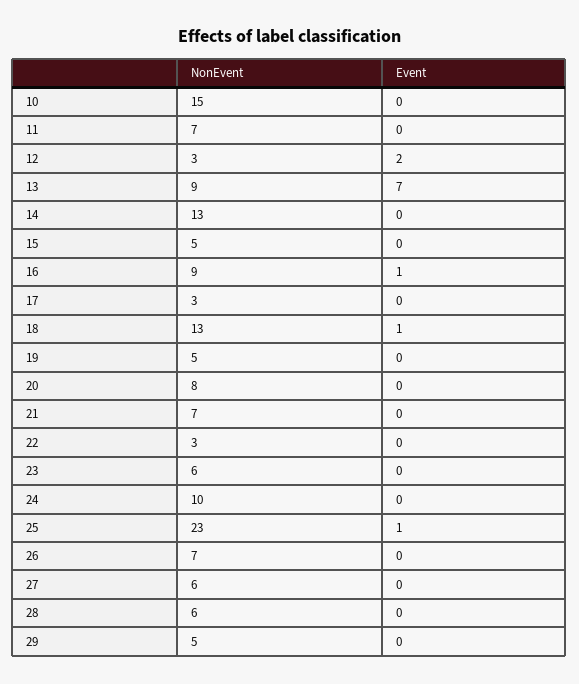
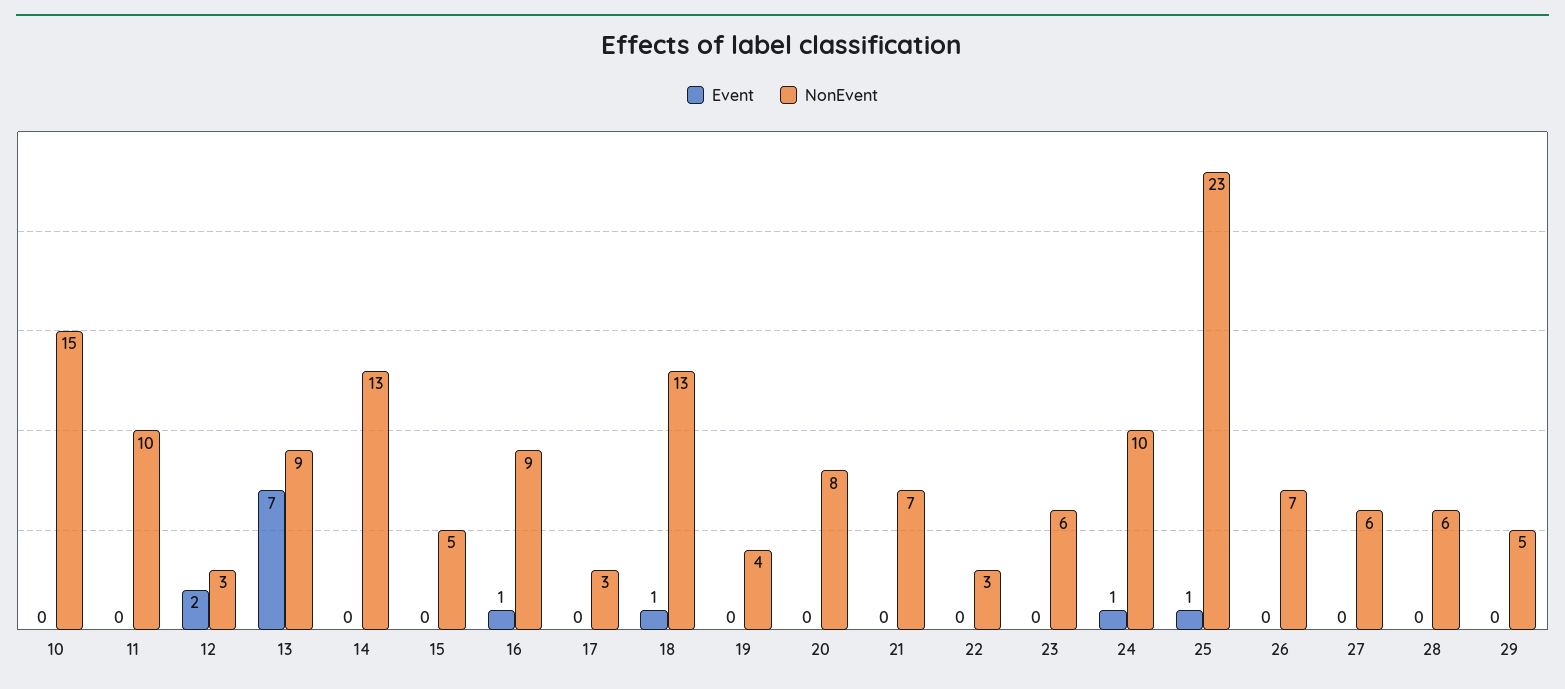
NonEvent, 11: 7 -> 10
NonEvent, 19: 5 -> 4
Event, 24: 0 -> 1

